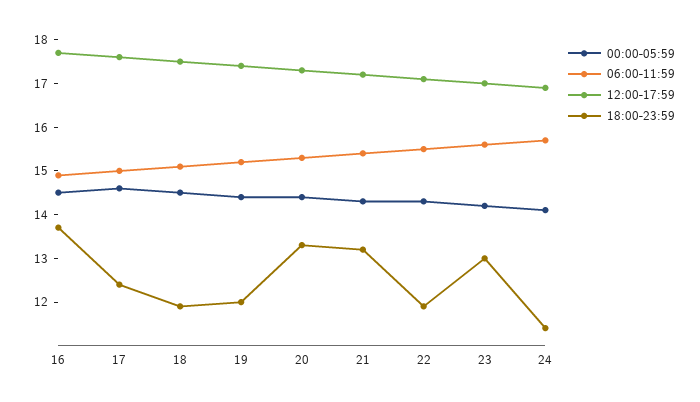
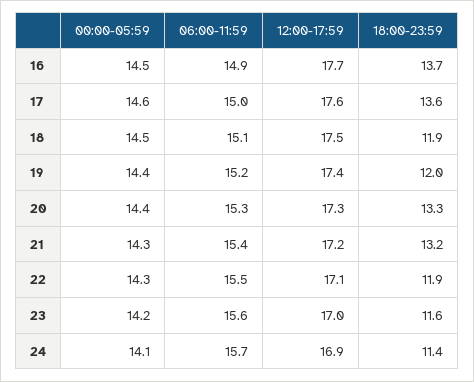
18:00-23:59, 17: 12.5 -> 13.6
18:00-23:59, 23: 13 -> 11.6

